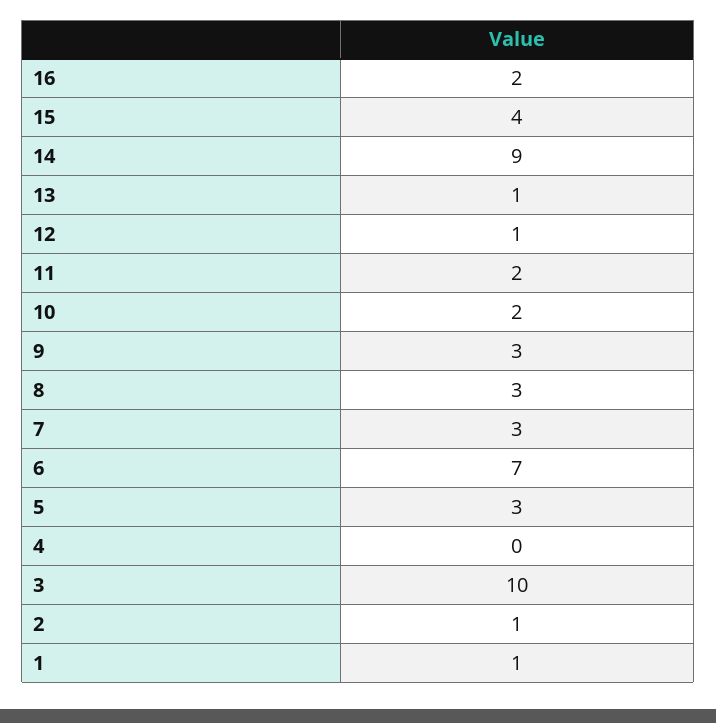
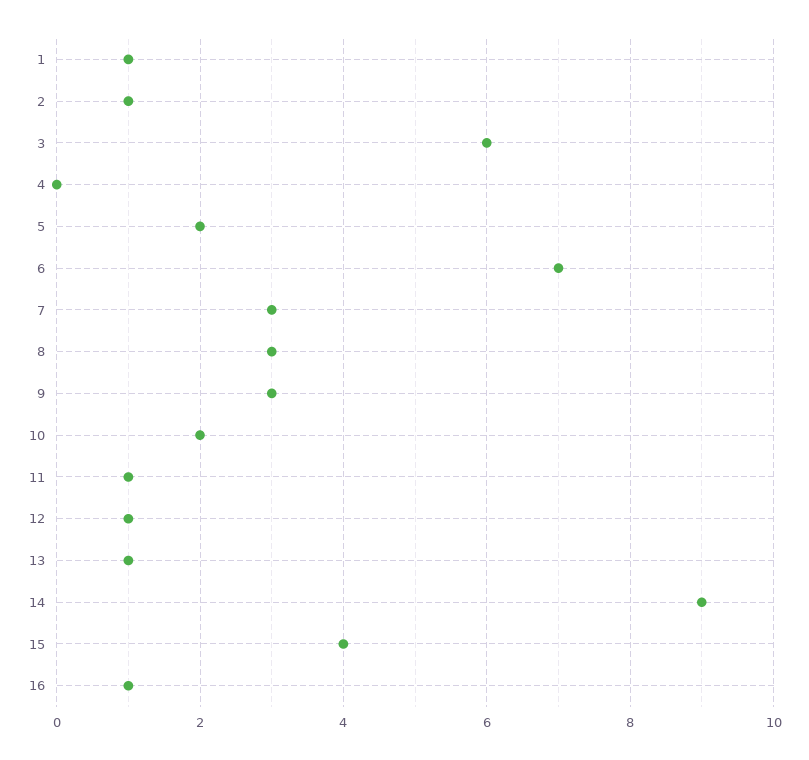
16: 2 -> 1
11: 2 -> 1
5: 3 -> 2
3: 10 -> 6

